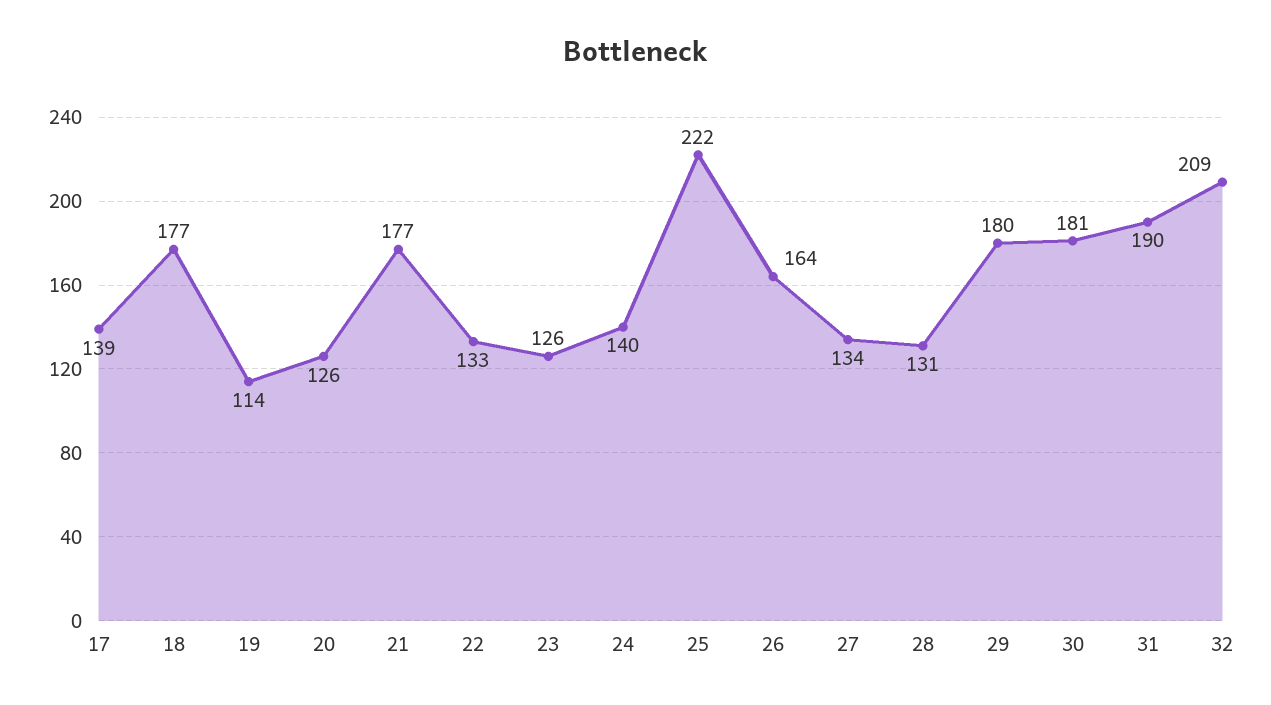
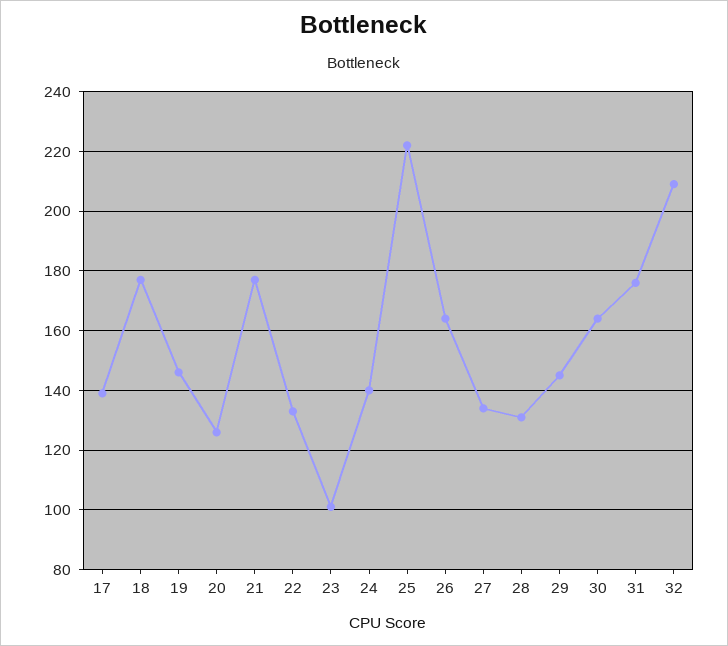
19: 114 -> 145
23: 126 -> 100
29: 180 -> 145
30: 181 -> 165
31: 190 -> 175

